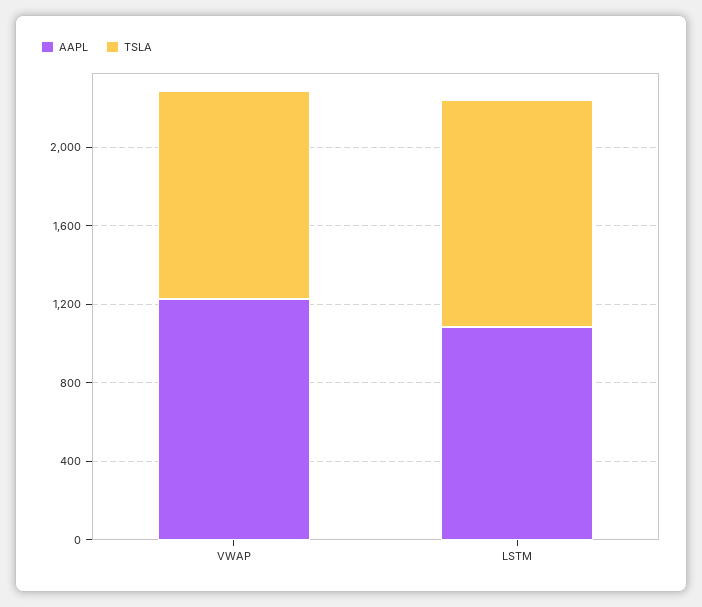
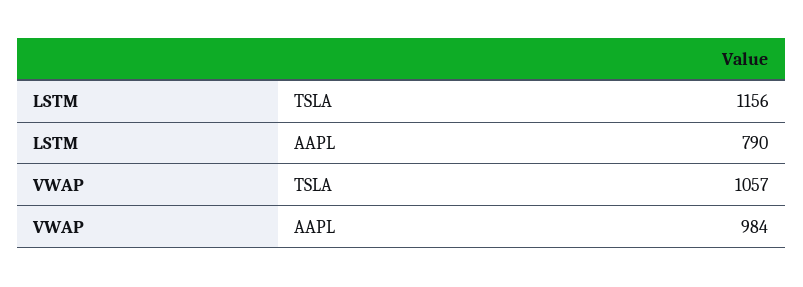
AAPL, VWAP: 1200 -> 984
AAPL, LSTM: 1100 -> 790

